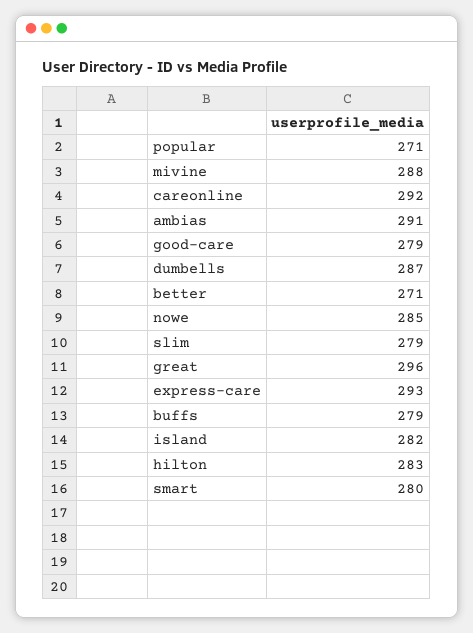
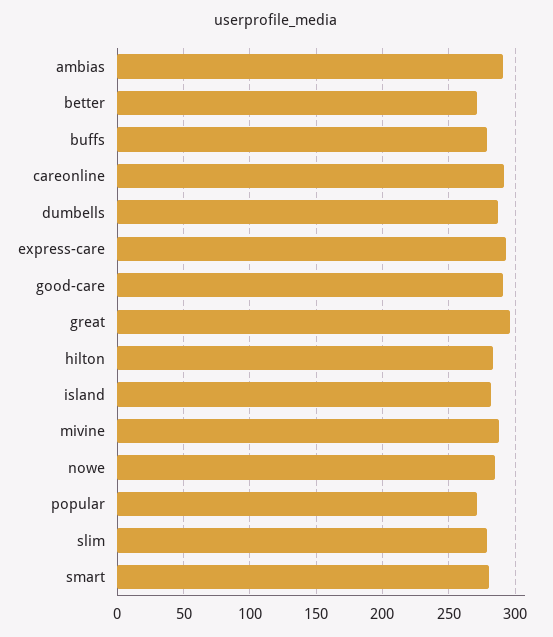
good-care: 279 -> 290

